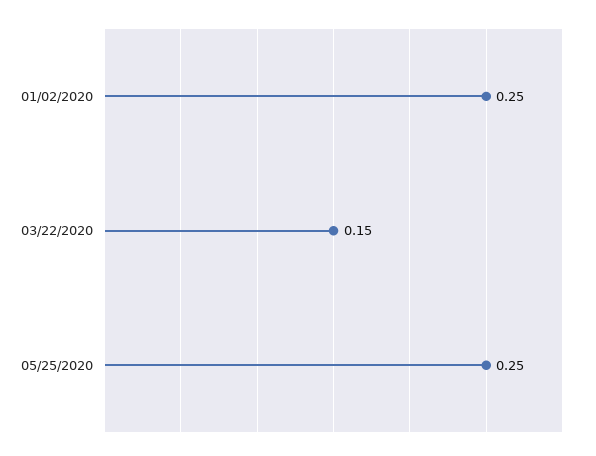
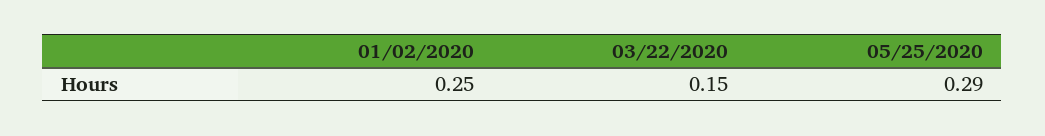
05/25/2020: 0.25 -> 0.29

